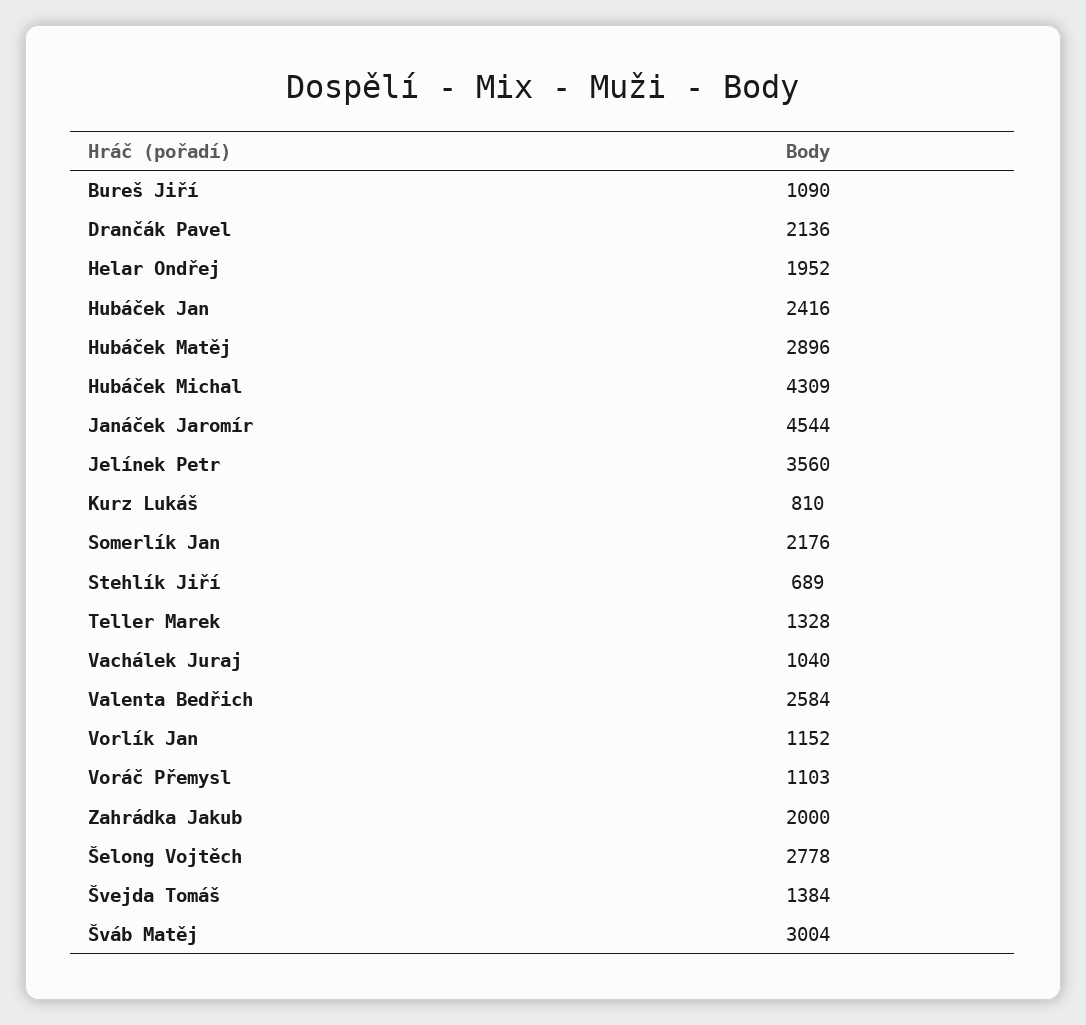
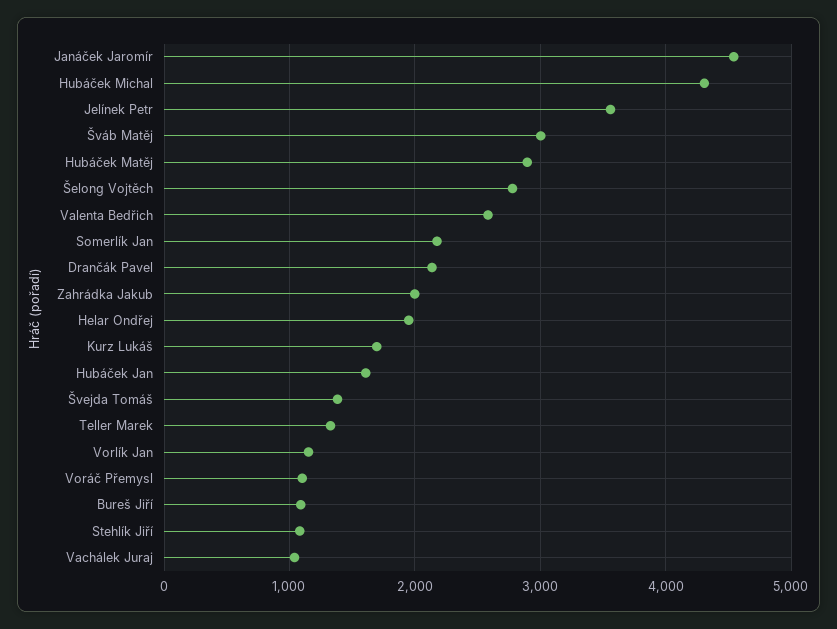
Hubáček Jan: 2416 -> 1600
Kurz Lukáš: 810 -> 1700
Stehlík Jiří: 689 -> 1100

